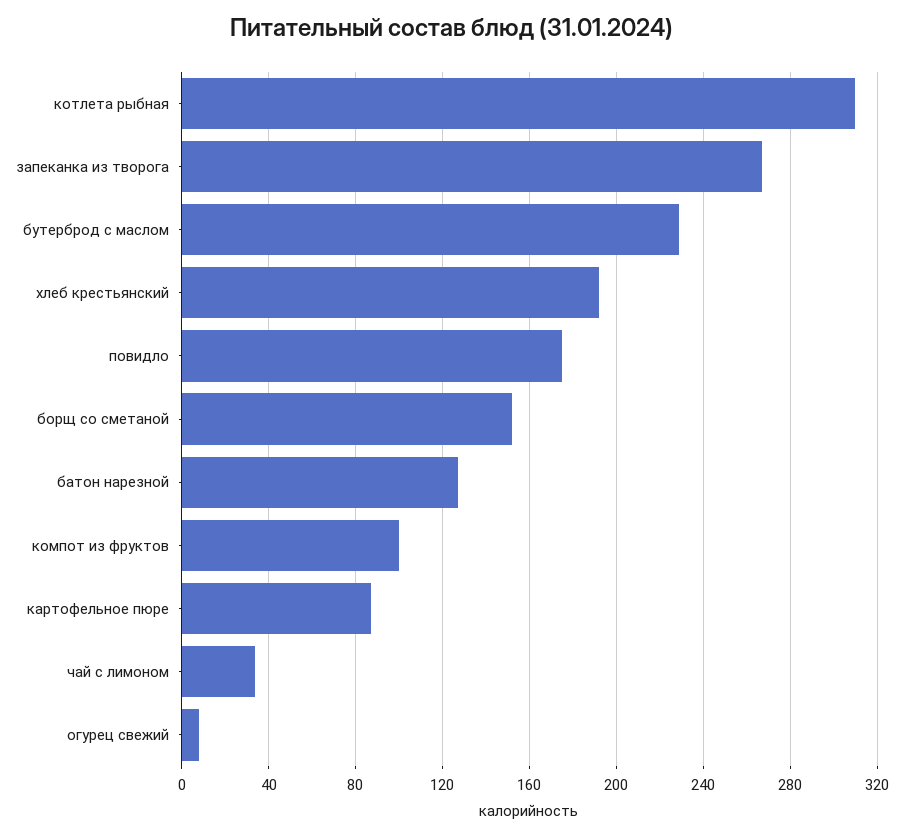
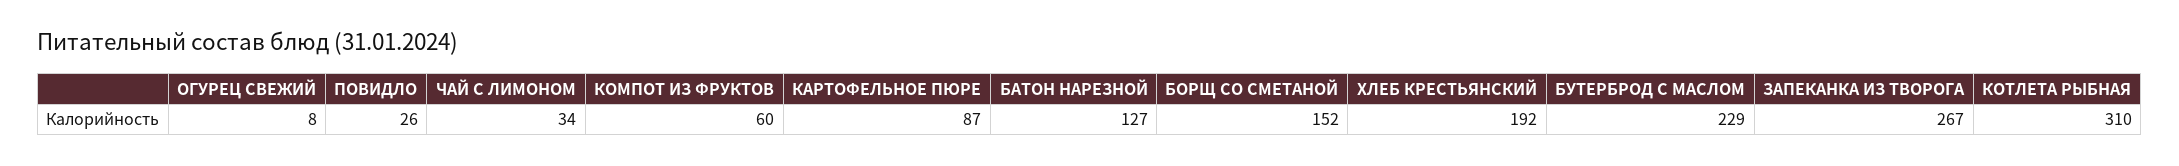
повидло: 175 -> 26
компот из фруктов: 100 -> 60

